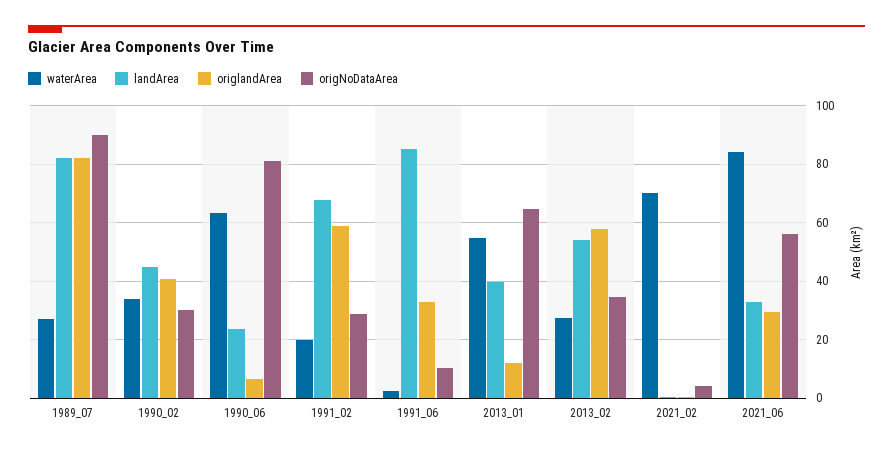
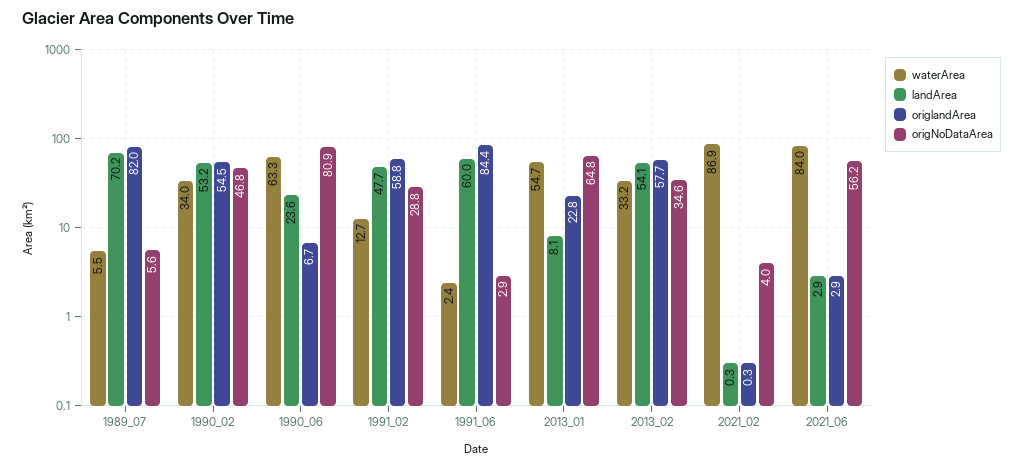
waterArea, 1989_07: 27.5 -> 5.5
landArea, 1989_07: 82.5 -> 70.2
origNoDataArea, 1989_07: 90 -> 5.6
landArea, 1990_02: 45 -> 53.2
origlandArea, 1990_02: 40 -> 54.5
origNoDataArea, 1990_02: 30 -> 46.8
waterArea, 1991_02: 20 -> 12.7
landArea, 1991_02: 67.5 -> 47.7
landArea, 1991_06: 85 -> 60
origlandArea, 1991_06: 32.5 -> 84.4
origNoDataArea, 1991_06: 10 -> 2.9
landArea, 2013_01: 40 -> 8.1
origlandArea, 2013_01: 12.5 -> 22.8
waterArea, 2013_02: 27.5 -> 33.2
waterArea, 2021_02: 70 -> 86.9
landArea, 2021_06: 32.5 -> 2.9
origlandArea, 2021_06: 30 -> 2.9

